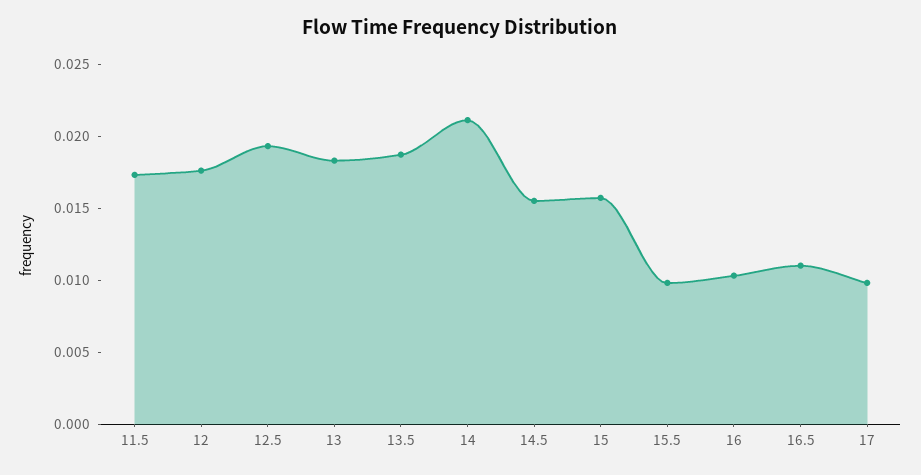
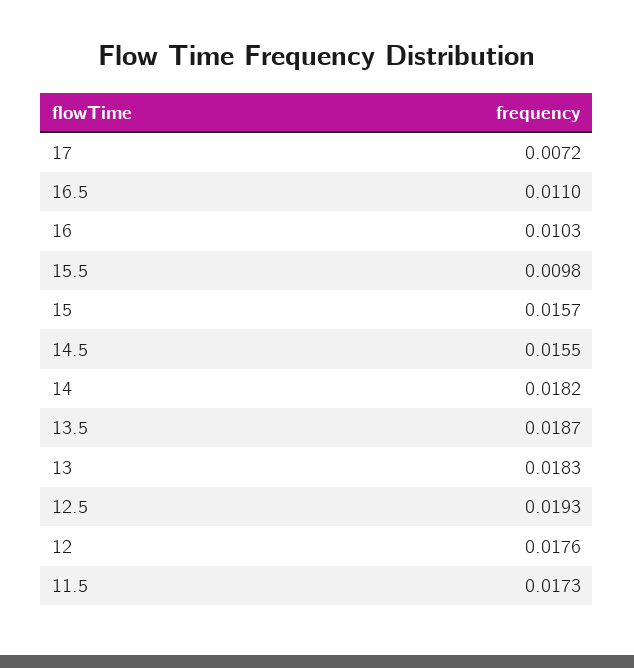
14: 0.021 -> 0.0182
17: 0.01 -> 0.0072

